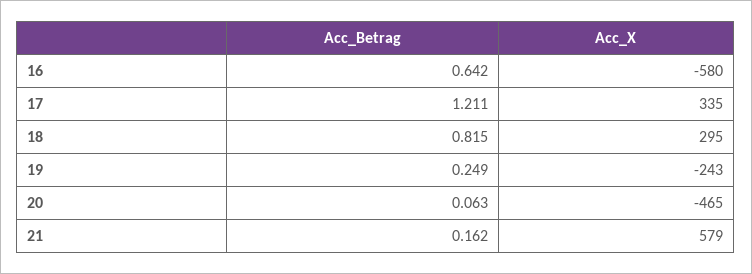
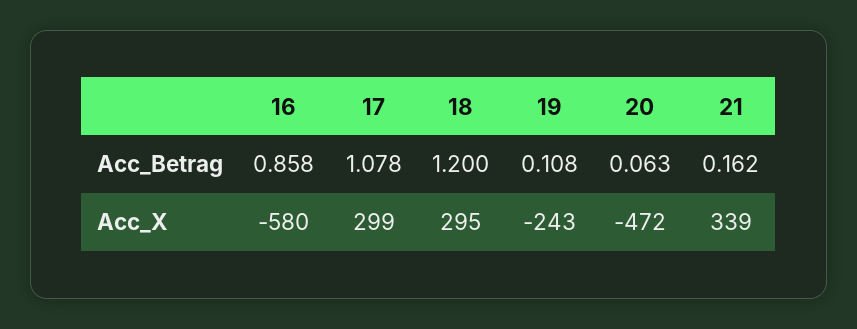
Acc_Betrag, 16: 0.642 -> 0.858
Acc_Betrag, 17: 1.211 -> 1.078
Acc_X, 17: 335 -> 299
Acc_Betrag, 18: 0.815 -> 1.2
Acc_Betrag, 19: 0.249 -> 0.108
Acc_X, 20: -465 -> -472
Acc_X, 21: 579 -> 339

